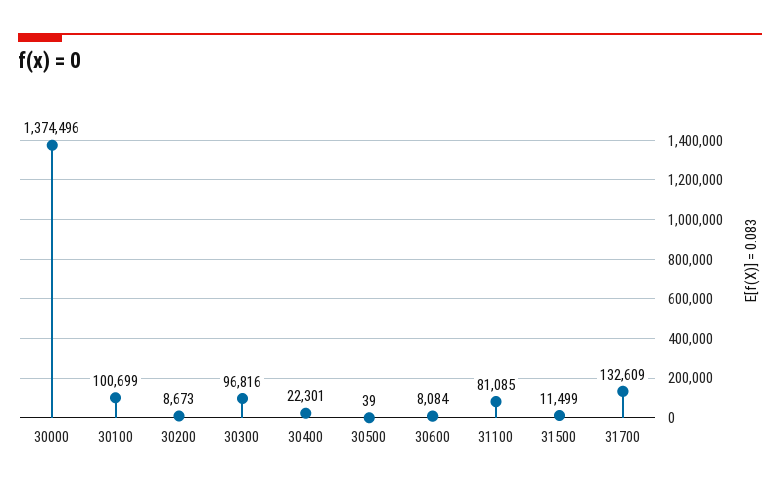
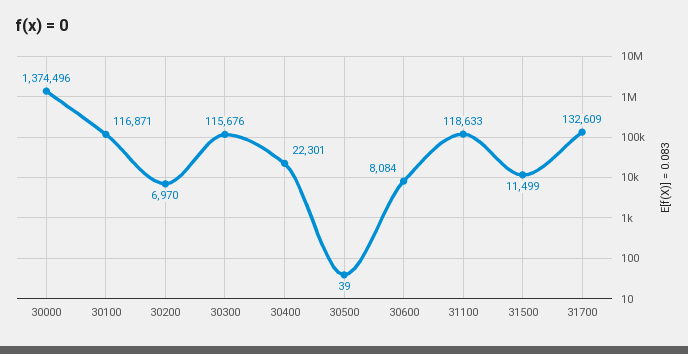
30100: 100699 -> 116871
30200: 8673 -> 6970
30300: 96816 -> 115676
31100: 81085 -> 118633

